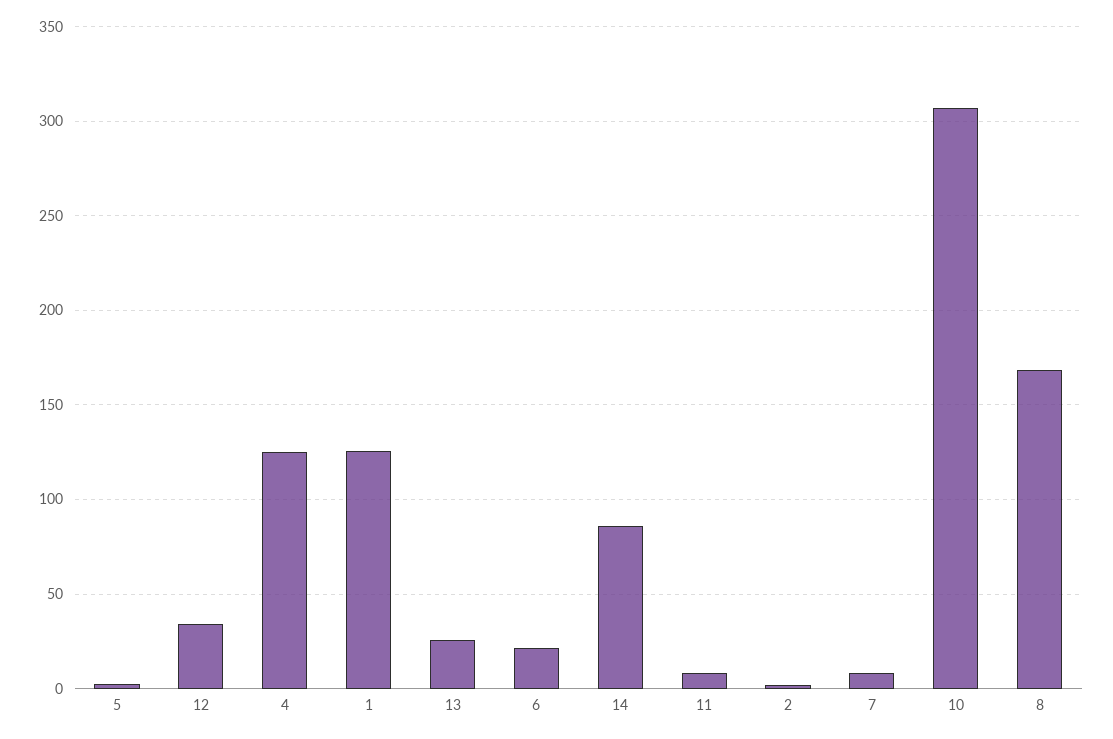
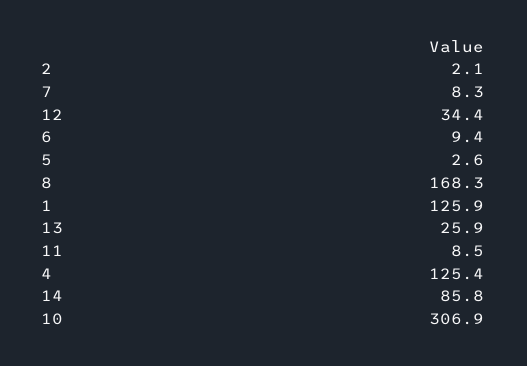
6: 20 -> 9.4

